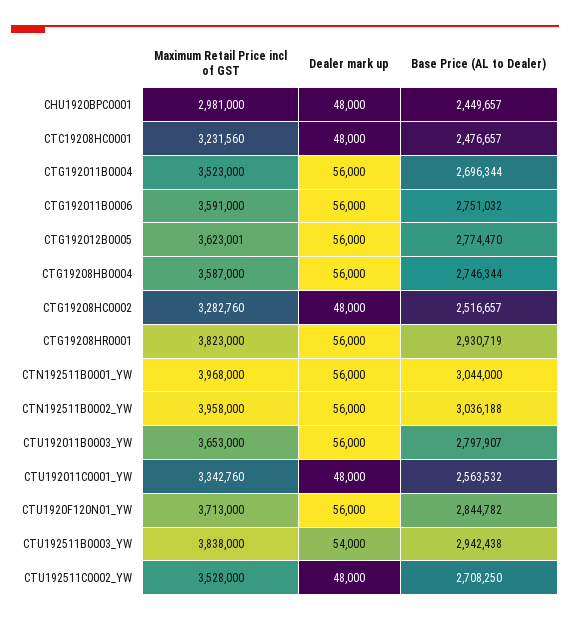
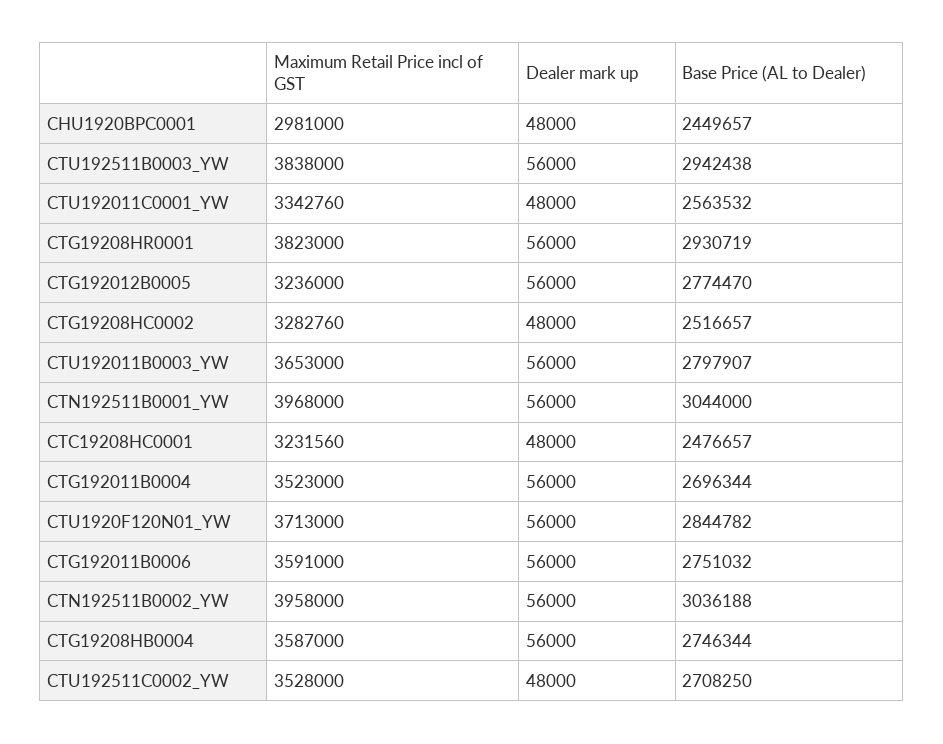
Maximum Retail Price incl of GST, CTG192012B0005: 3623001 -> 3236000
Dealer mark up, CTU192511B0003_YW: 54000 -> 56000

